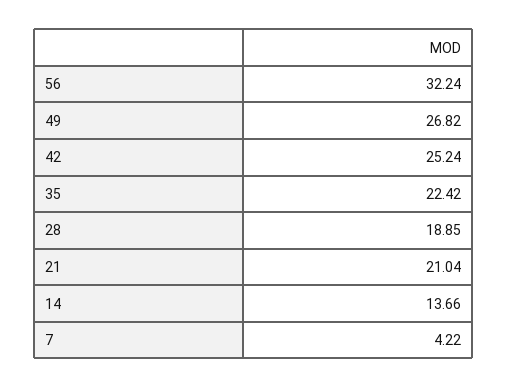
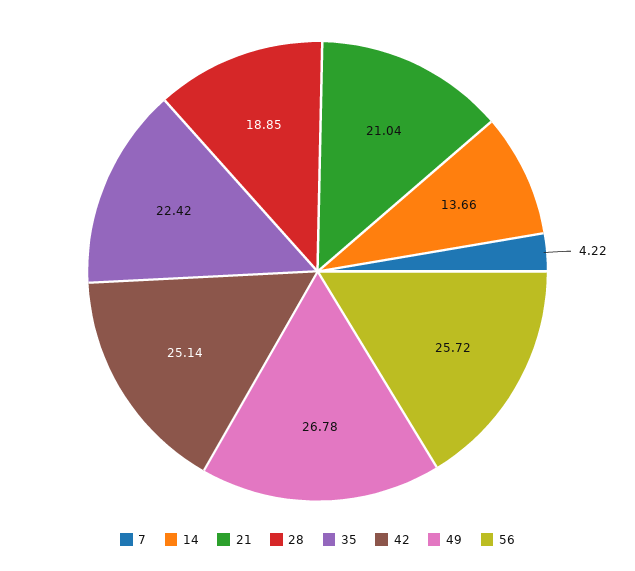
56: 32.24 -> 25.72
49: 26.82 -> 26.78
42: 25.24 -> 25.14

